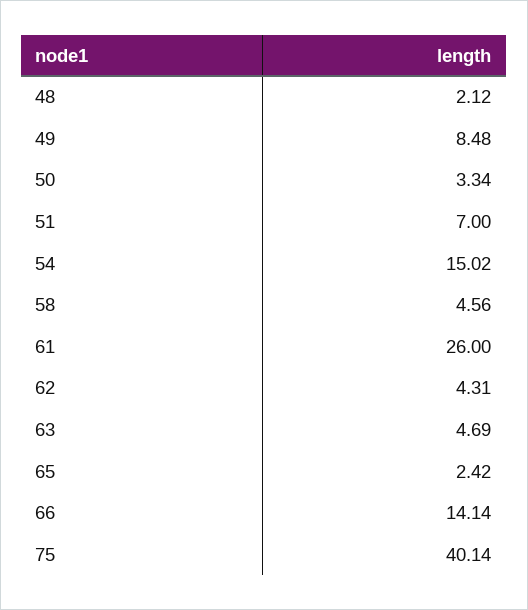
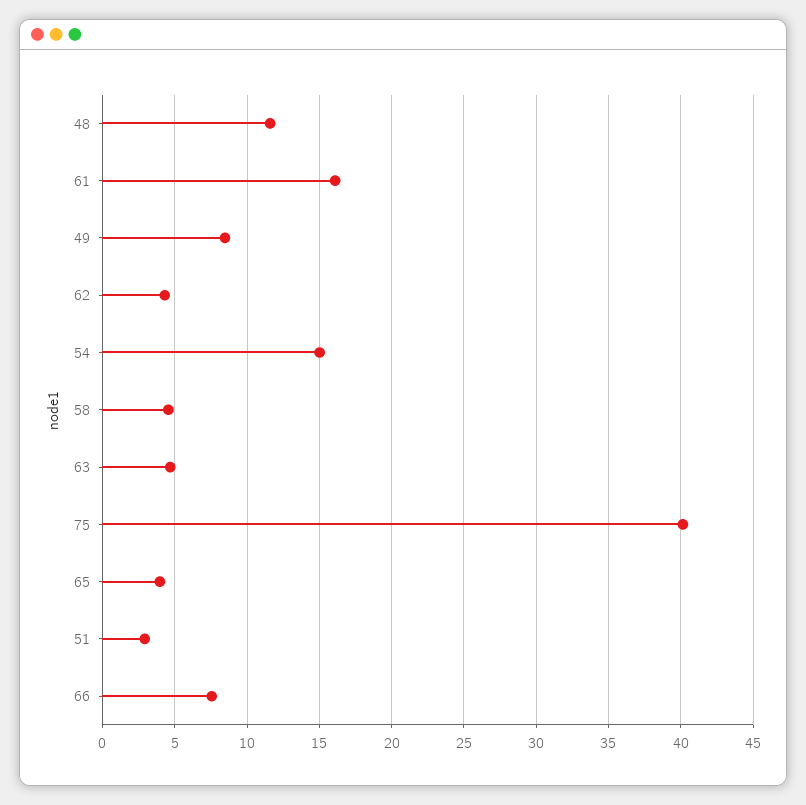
48: 2.12 -> 11.5
50: 3.34 -> none
51: 7 -> 3
61: 26 -> 16
65: 2.42 -> 4
66: 14.14 -> 7.5

